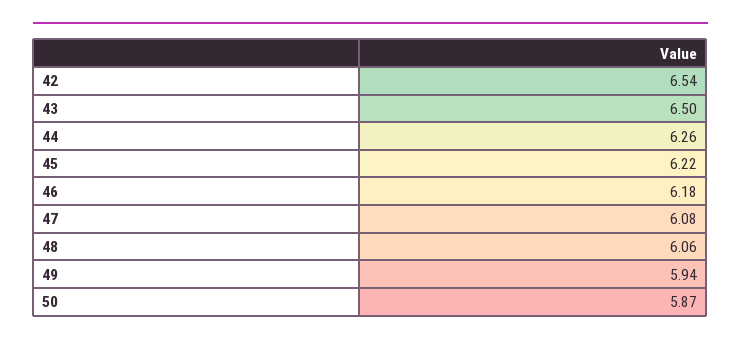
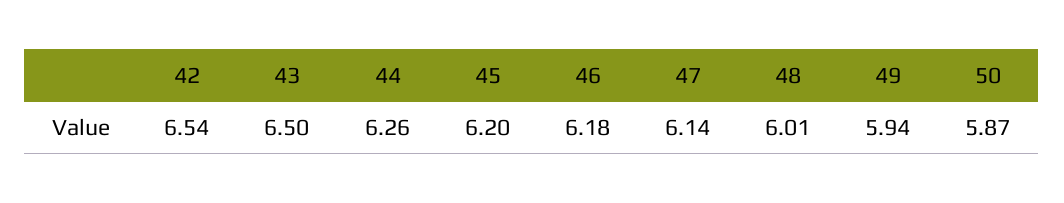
45: 6.22 -> 6.2
47: 6.08 -> 6.14
48: 6.06 -> 6.01

